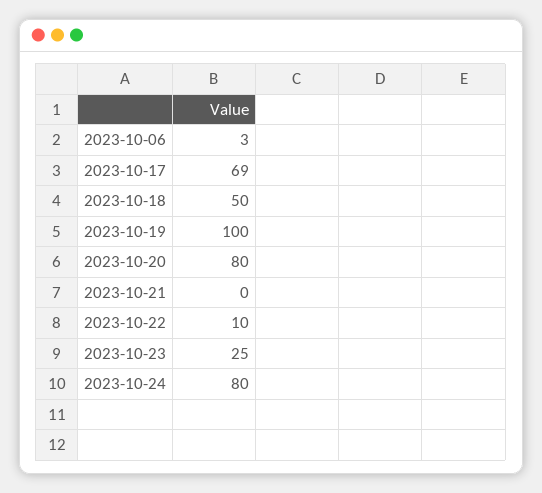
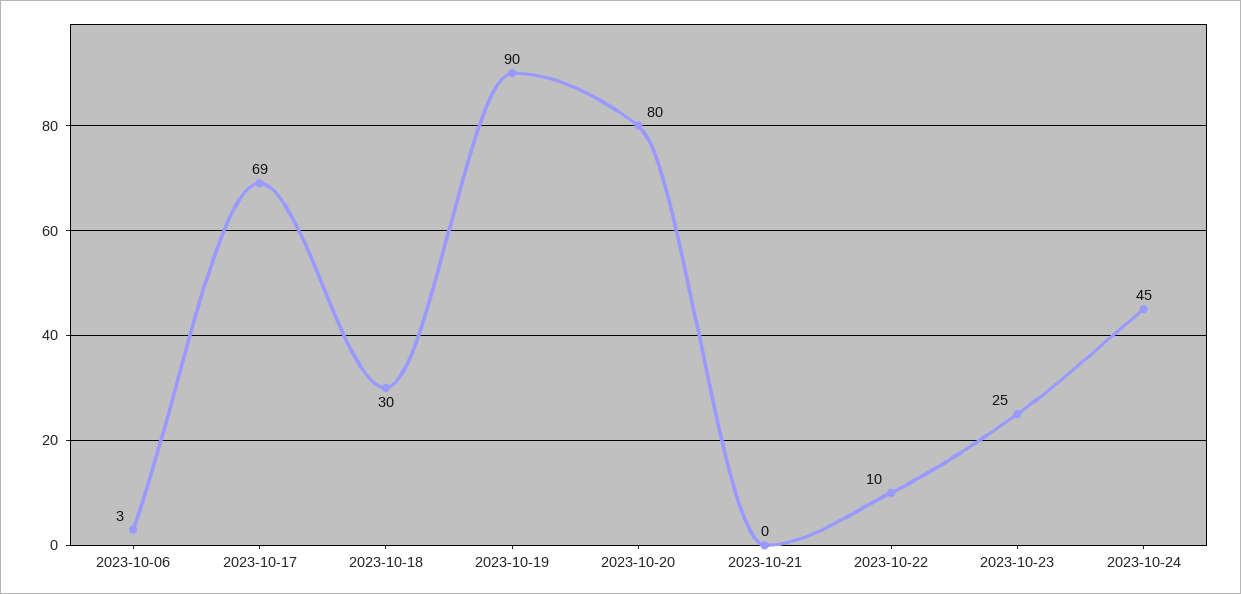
2023-10-18: 50 -> 30
2023-10-19: 100 -> 90
2023-10-24: 80 -> 45

